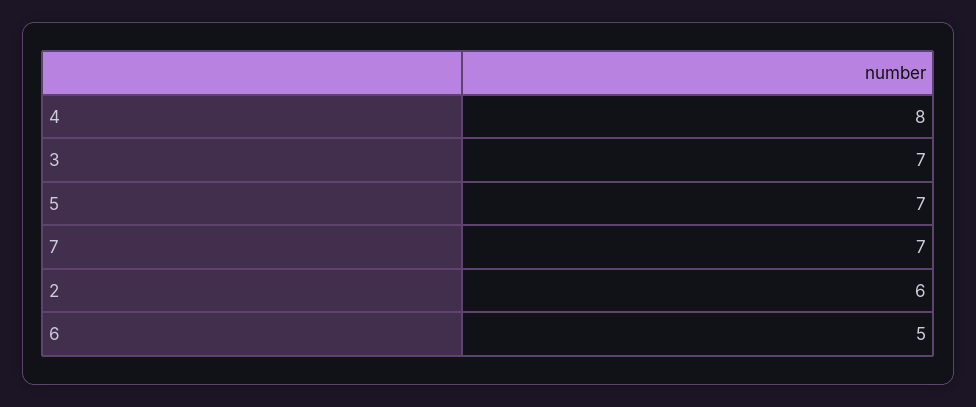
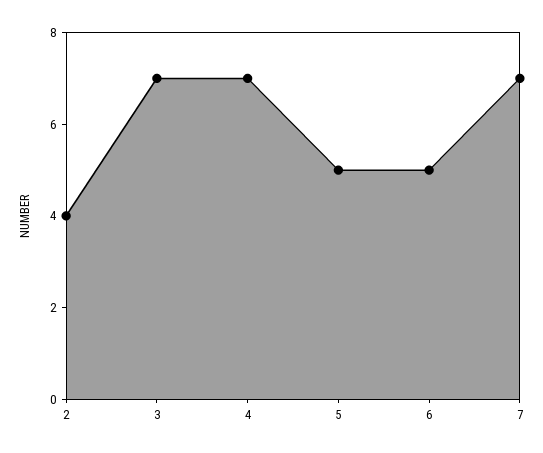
4: 8 -> 7
5: 7 -> 5
2: 6 -> 4

